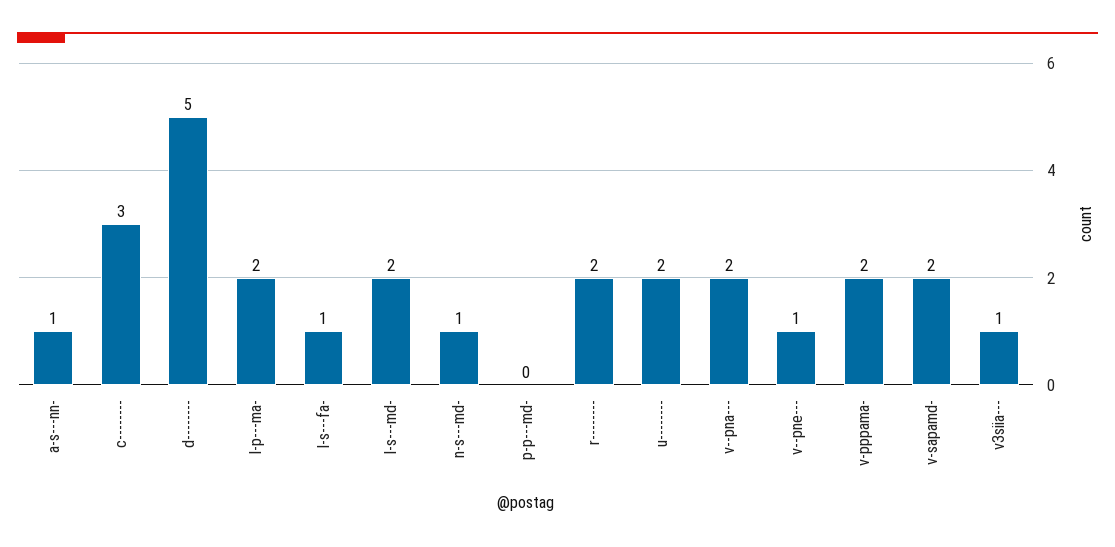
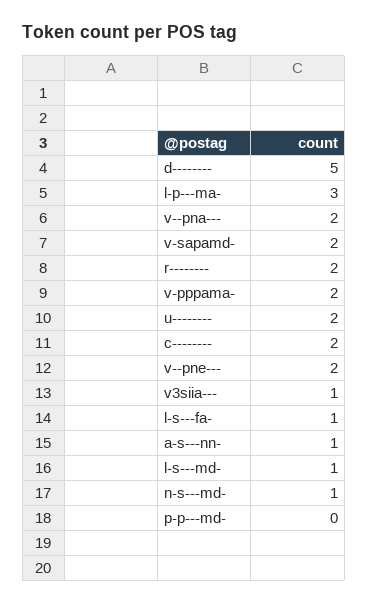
c--------: 3 -> 2
l-p---ma-: 2 -> 3
l-s---md-: 2 -> 1
v--pne---: 1 -> 2

